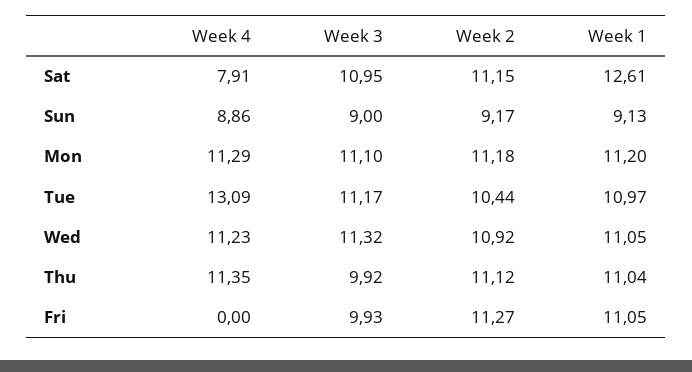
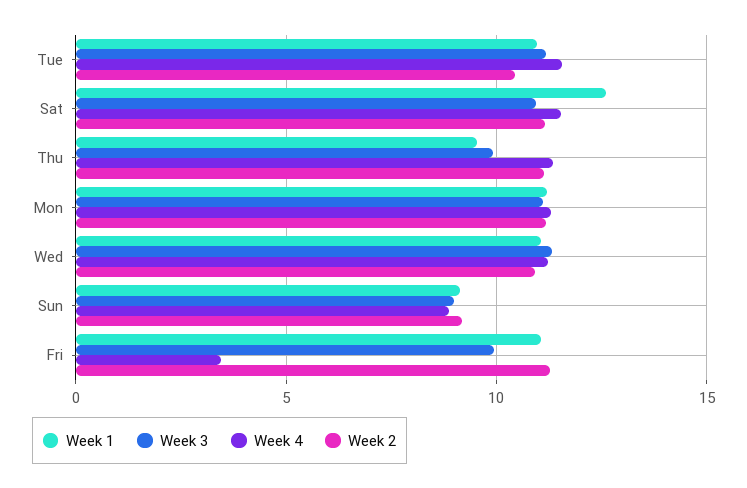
Week 4, Sat: 7.91 -> 11.5
Week 4, Tue: 13.09 -> 11.5
Week 1, Thu: 11.04 -> 9.5
Week 4, Fri: 0 -> 3.5

